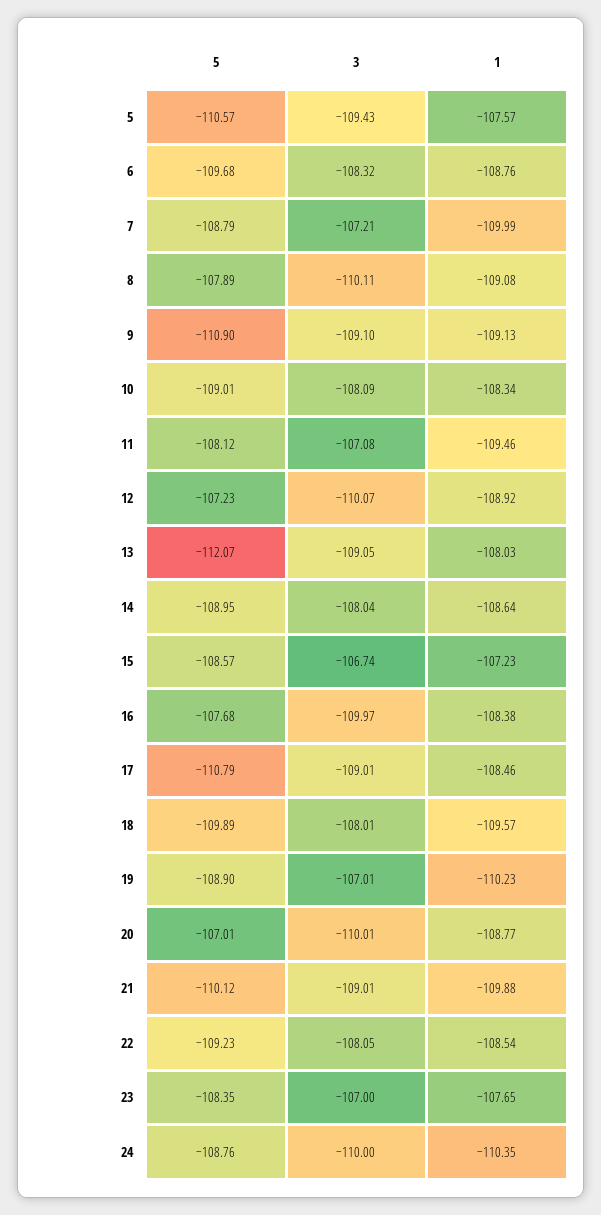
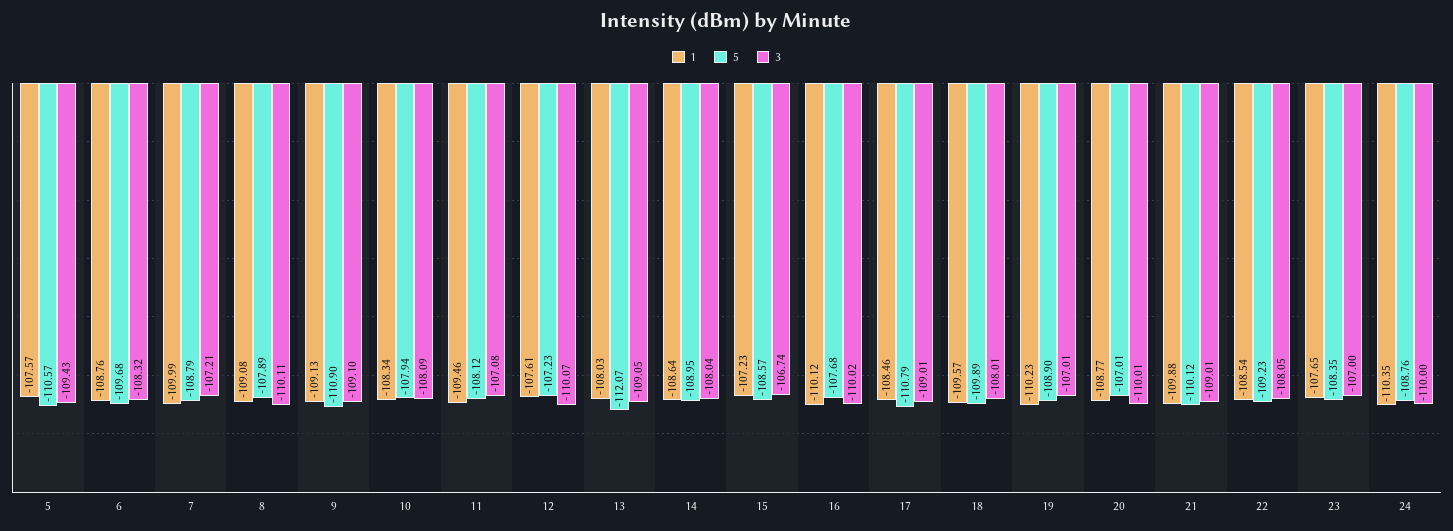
5, 10: -109.01 -> -107.94
1, 12: -108.92 -> -107.61
3, 16: -109.97 -> -110.02
1, 16: -108.38 -> -110.12

